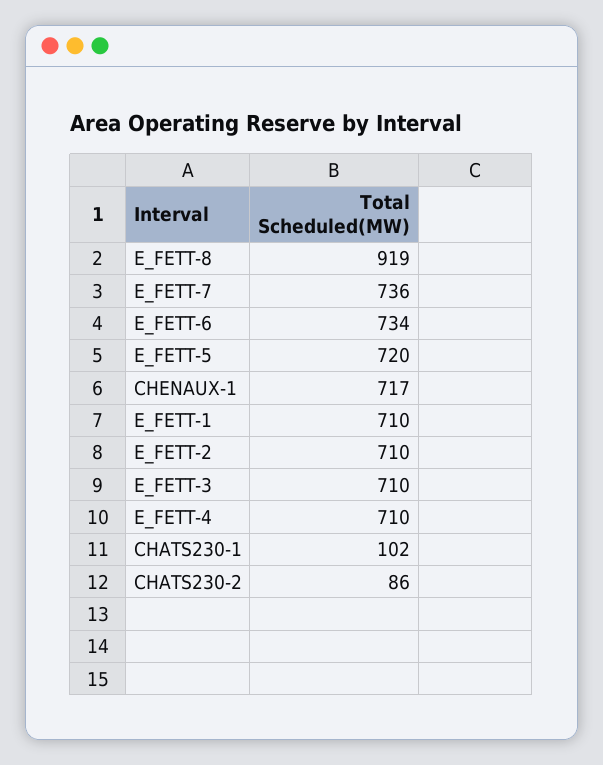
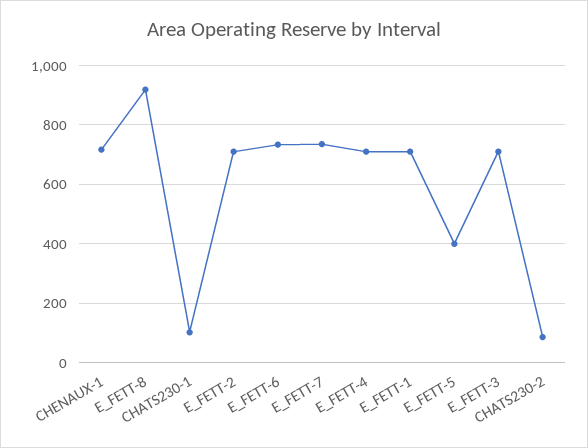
E_FETT-5: 720 -> 400

